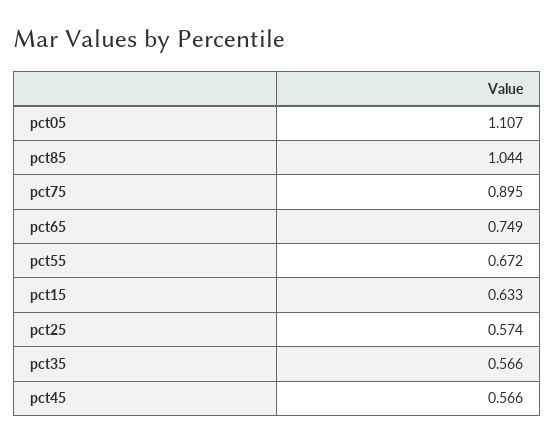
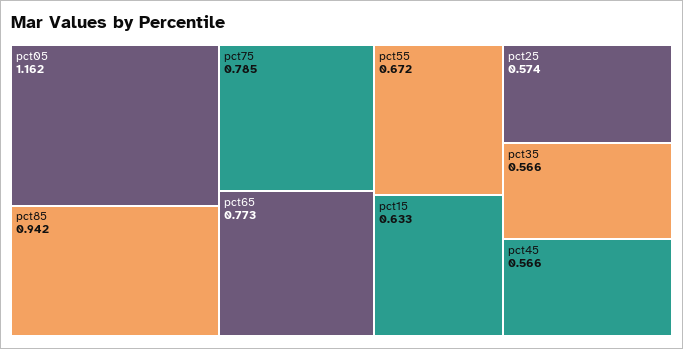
pct05: 1.107 -> 1.162
pct85: 1.044 -> 0.942
pct75: 0.895 -> 0.785
pct65: 0.749 -> 0.773

